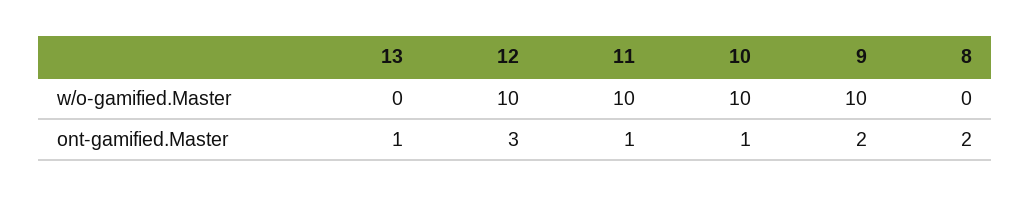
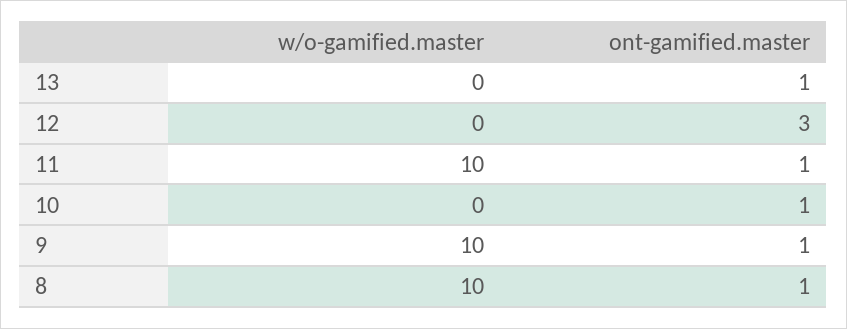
12, w/o-gamified.Master: 10 -> 0
10, w/o-gamified.Master: 10 -> 0
8, w/o-gamified.Master: 0 -> 10
9, ont-gamified.Master: 2 -> 1
8, ont-gamified.Master: 2 -> 1

